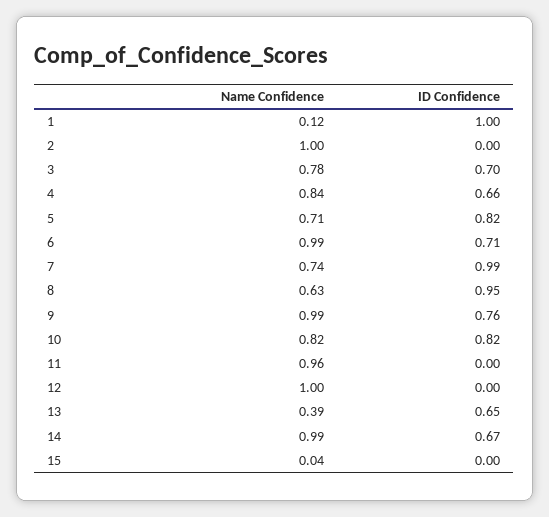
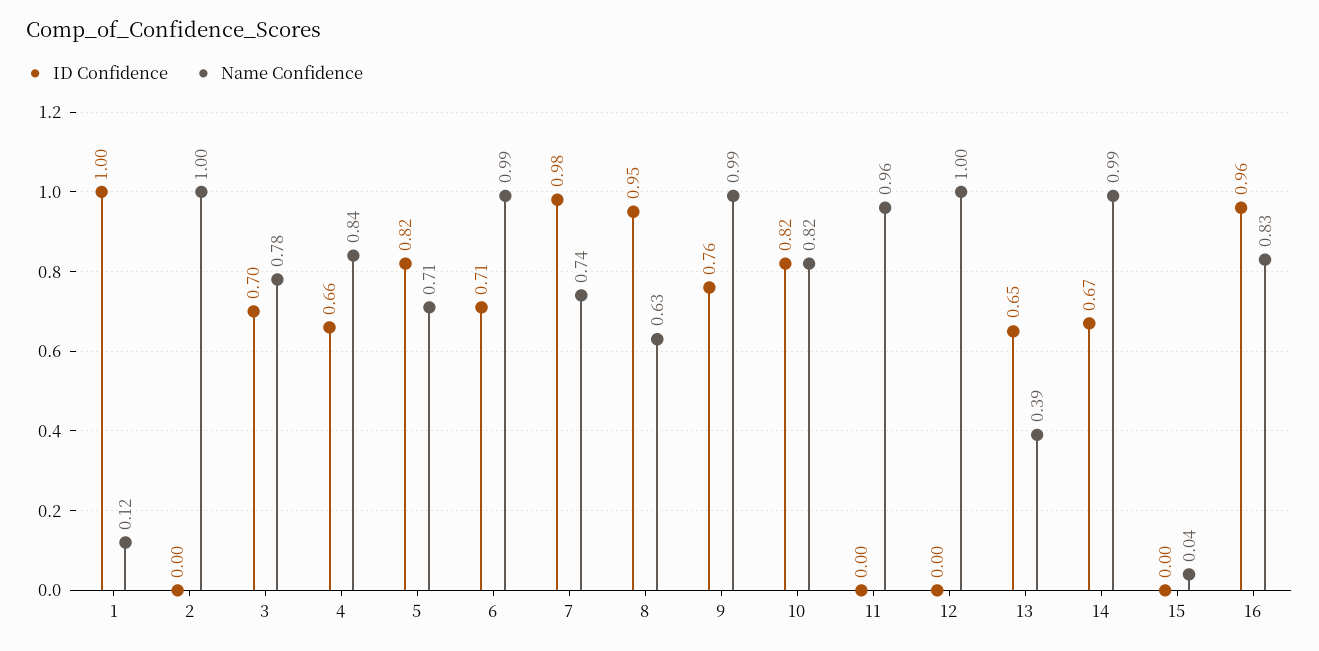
ID Confidence, 7: 0.99 -> 0.98
ID Confidence, 16: none -> 0.96
Name Confidence, 16: none -> 0.83

